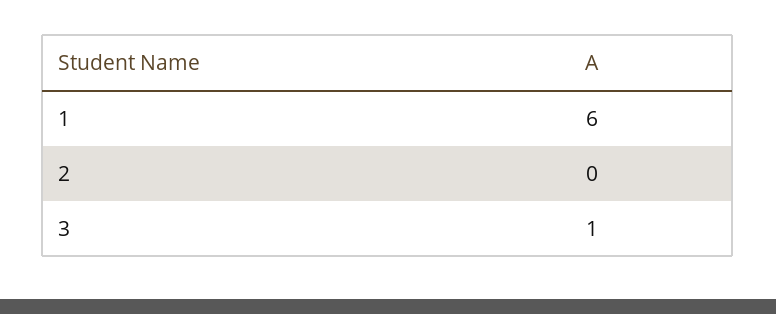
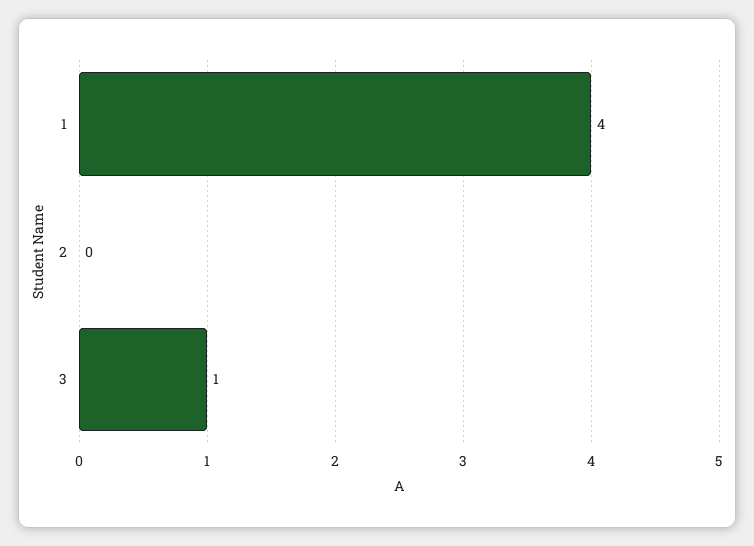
1: 6 -> 4

